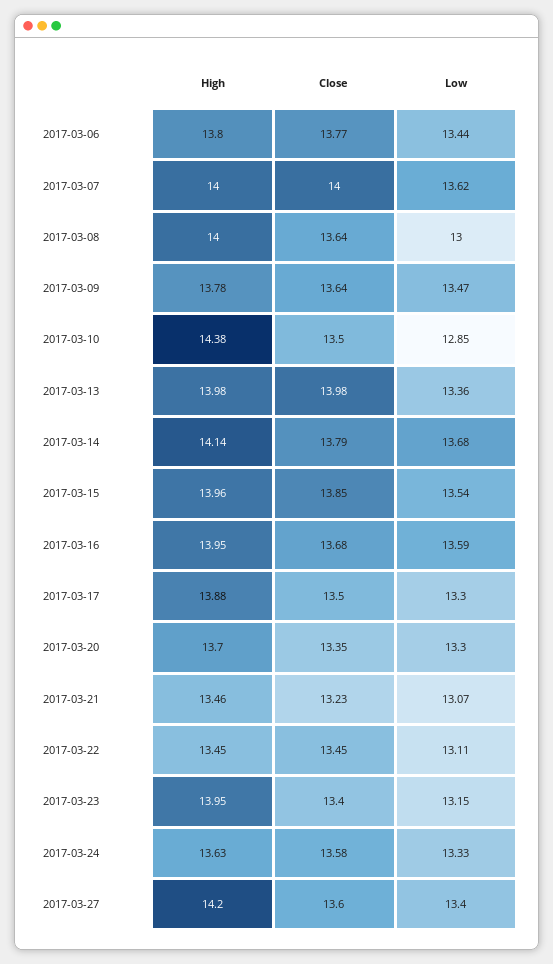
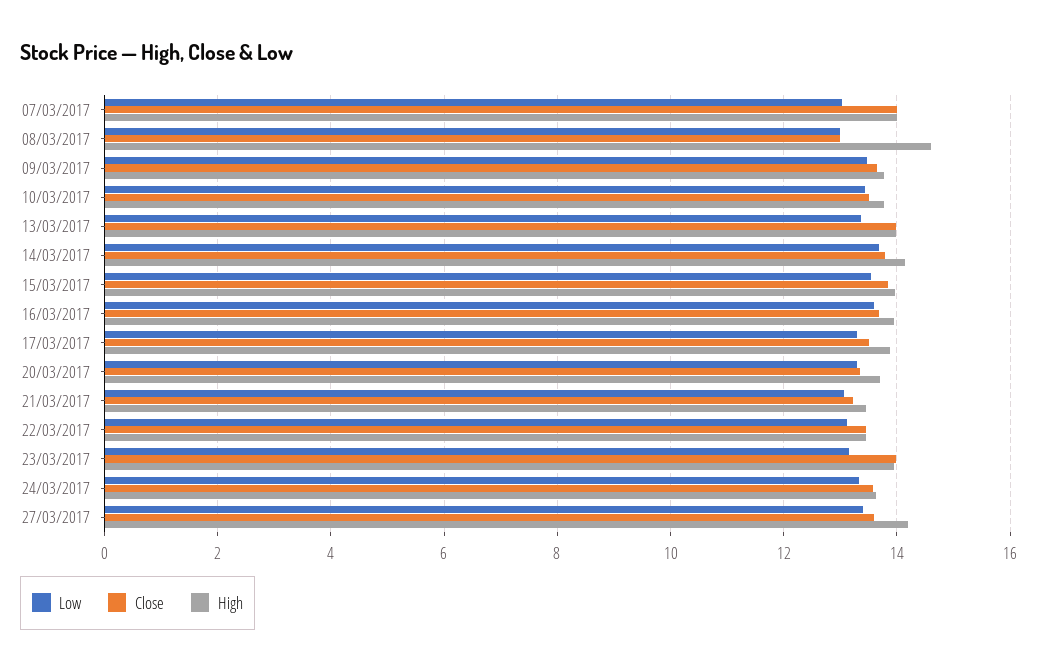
High, 2017-03-06: 13.8 -> none
Close, 2017-03-06: 13.77 -> none
Low, 2017-03-06: 13.44 -> none
Low, 2017-03-07: 13.62 -> 13
High, 2017-03-08: 14 -> 14.6
Close, 2017-03-08: 13.64 -> 13
High, 2017-03-10: 14.38 -> 13.8
Low, 2017-03-10: 12.85 -> 13.4
Close, 2017-03-23: 13.4 -> 14

